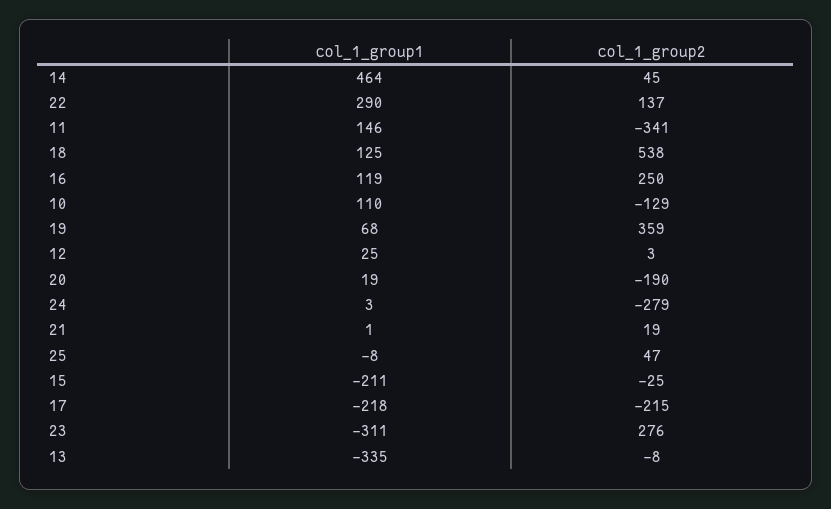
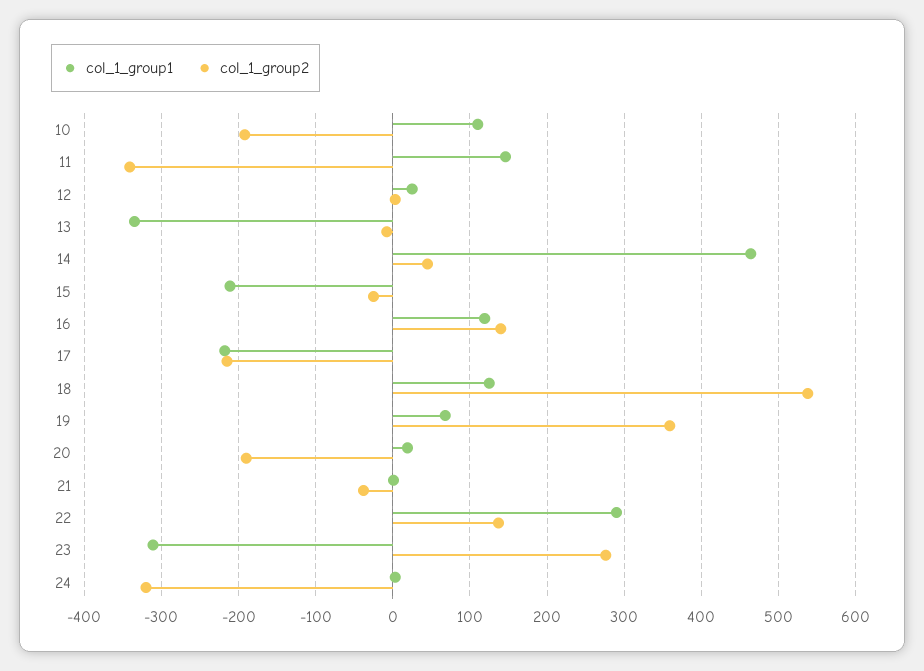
col_1_group2, 16: 250 -> 140
col_1_group2, 10: -129 -> -190
col_1_group2, 24: -279 -> -320
col_1_group2, 21: 19 -> -40
col_1_group1, 25: -8 -> none
col_1_group2, 25: 47 -> none

